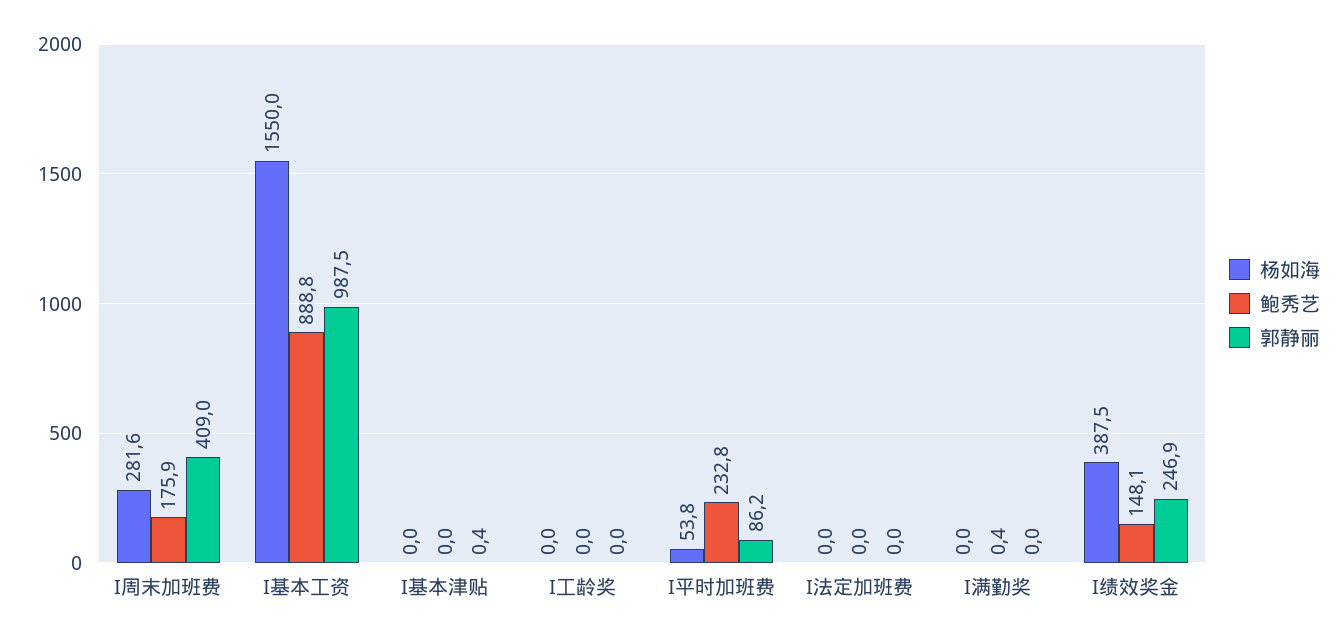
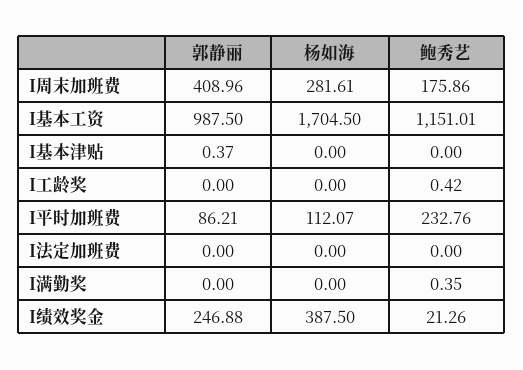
杨如海, I基本工资: 1550 -> 1704.5
鲍秀艺, I基本工资: 888.8 -> 1151.01
鲍秀艺, I工龄奖: 0 -> 0.42
杨如海, I平时加班费: 53.8 -> 112.07
鲍秀艺, I绩效奖金: 148.1 -> 21.26

